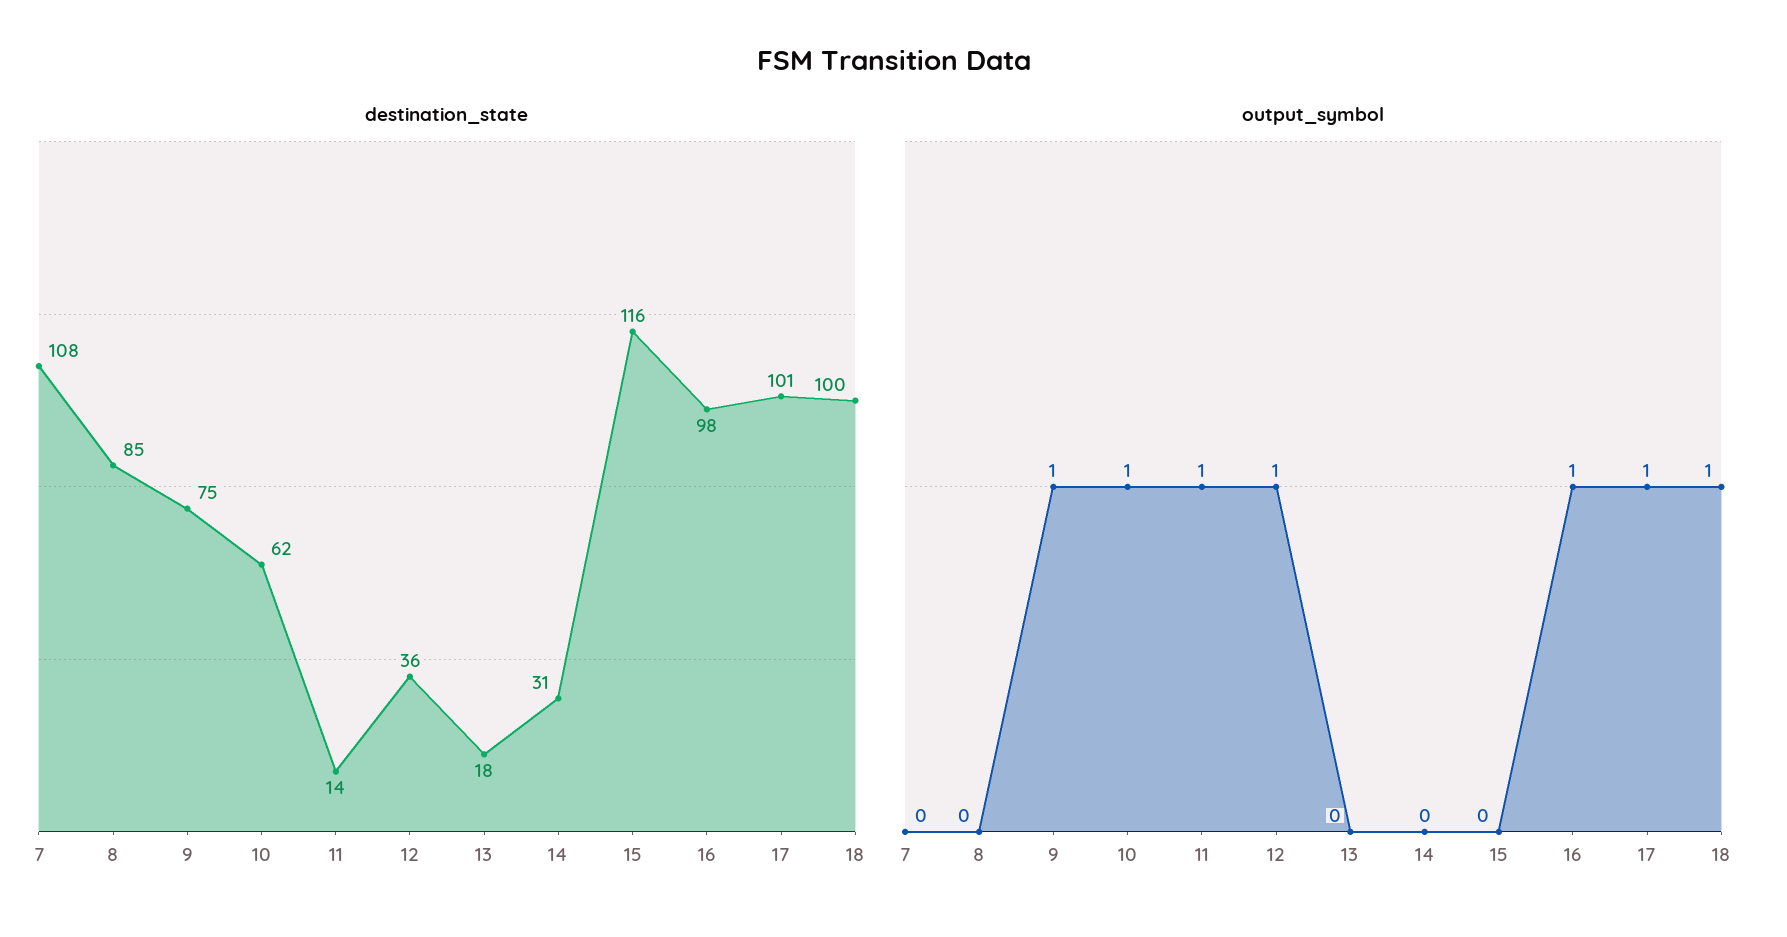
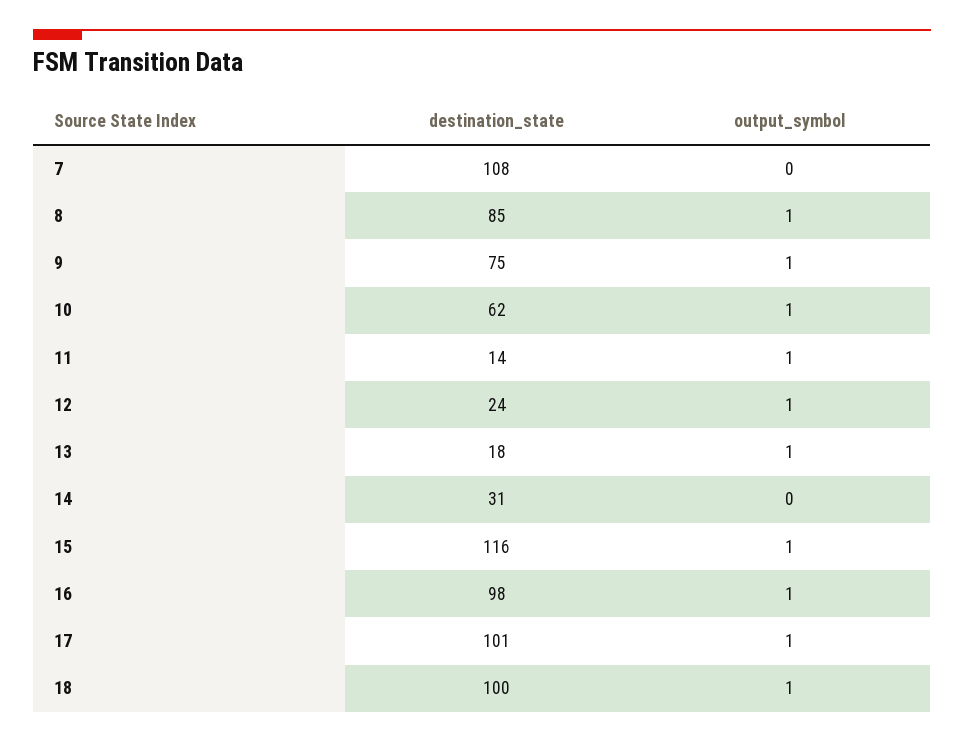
destination_state, 12: 36 -> 24
output_symbol, 8: 0 -> 1
output_symbol, 13: 0 -> 1
output_symbol, 15: 0 -> 1

